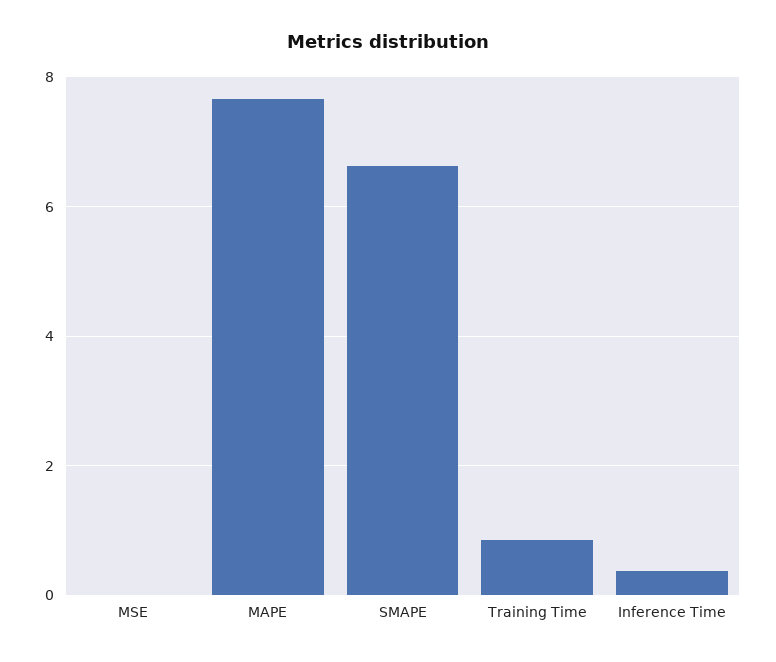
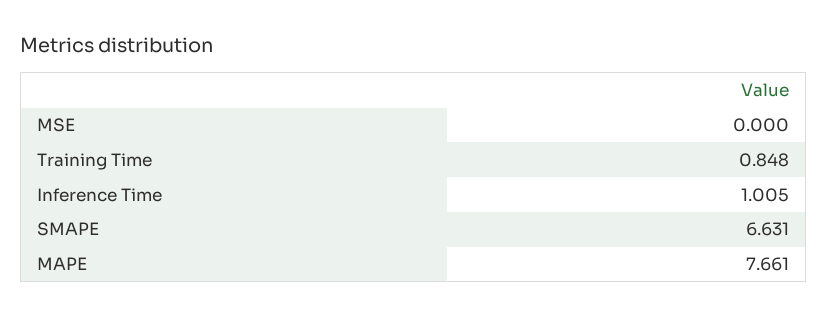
Inference Time: 0.4 -> 1.005

